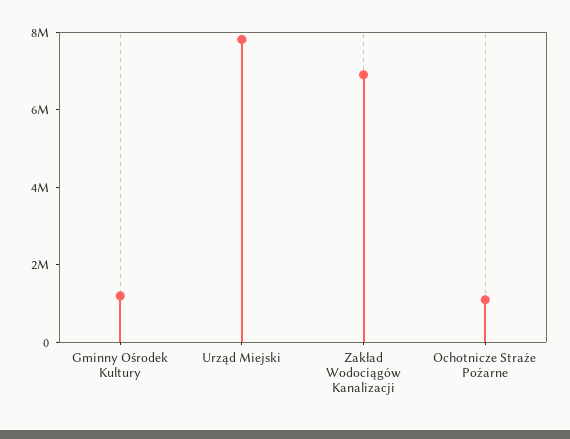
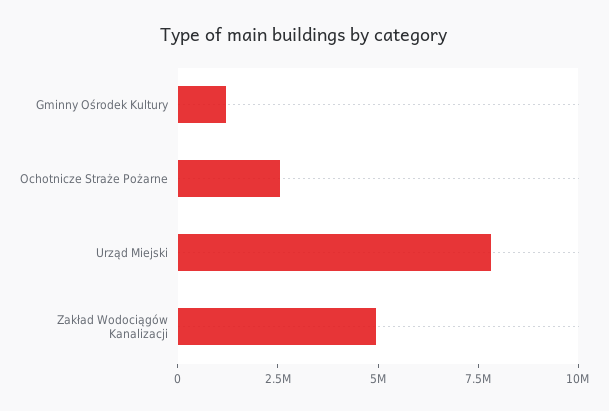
Zakład Wodociągów Kanalizacji: 7000000 -> 5000000
Ochotnicze Straże Pożarne: 1000000 -> 2500000

